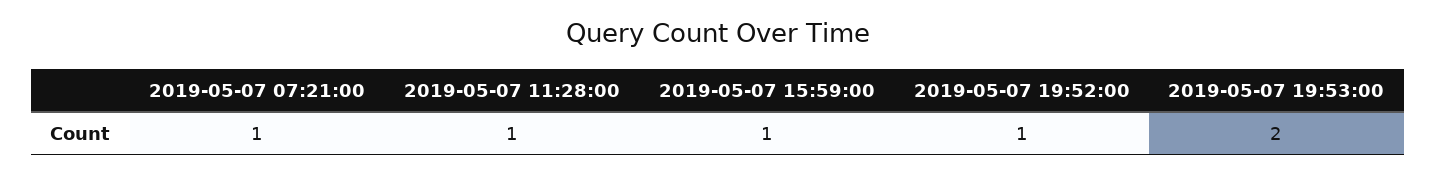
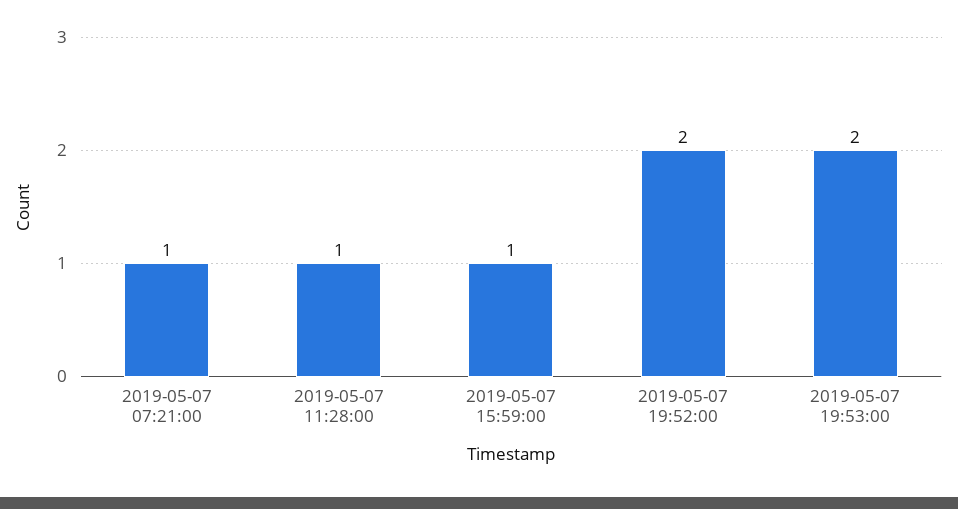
2019-05-07 19:52:00: 1 -> 2

